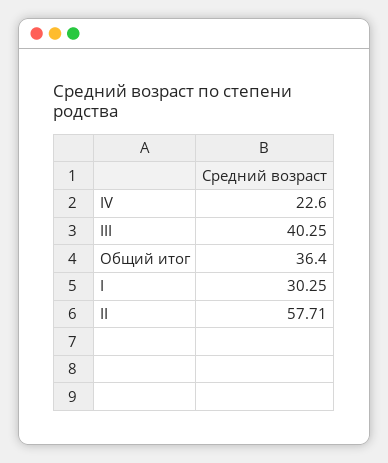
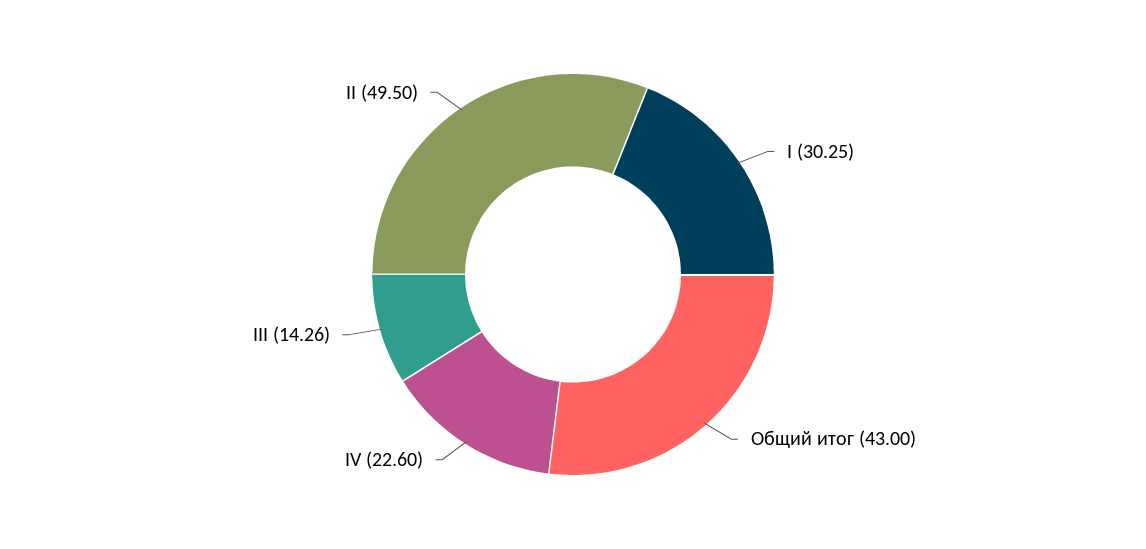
III: 40.25 -> 14.26
Общий итог: 36.4 -> 43
II: 57.71 -> 49.5

